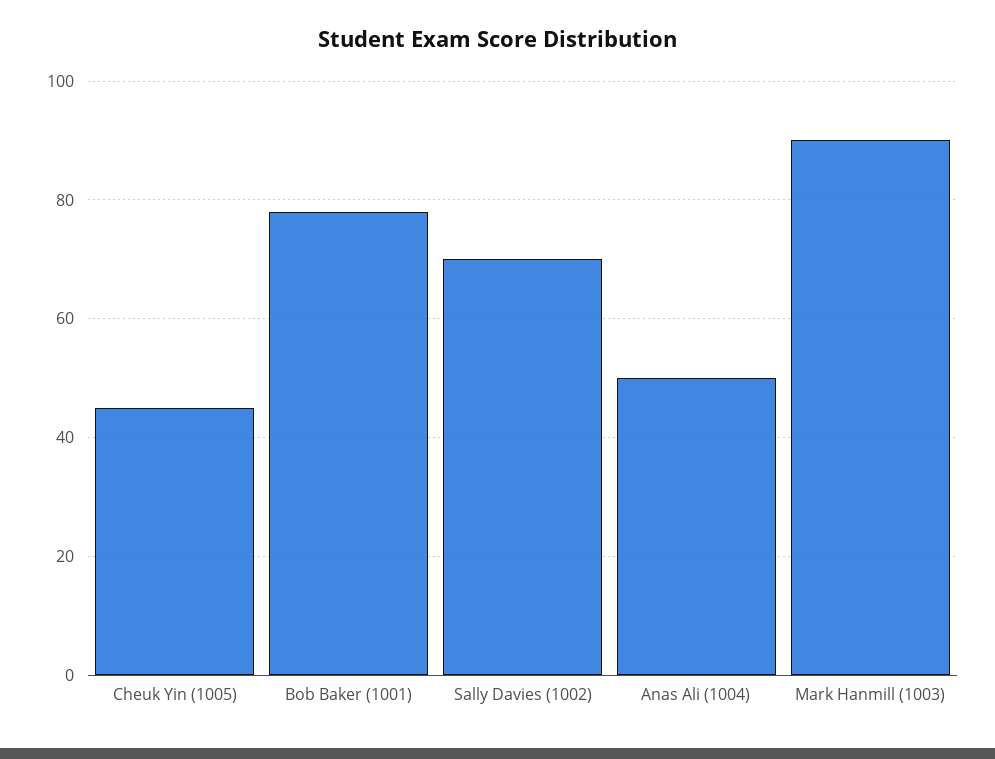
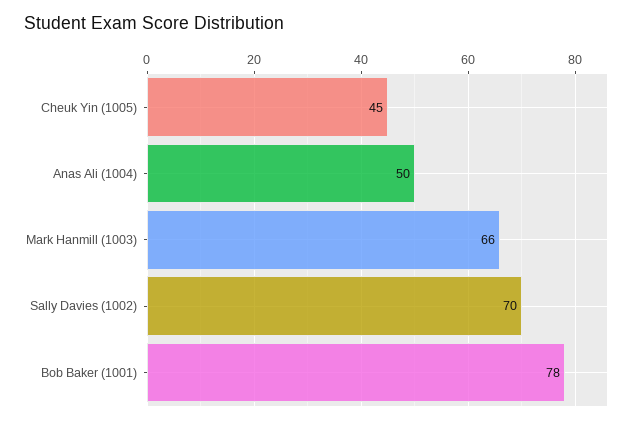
Mark Hanmill (1003): 90 -> 66

